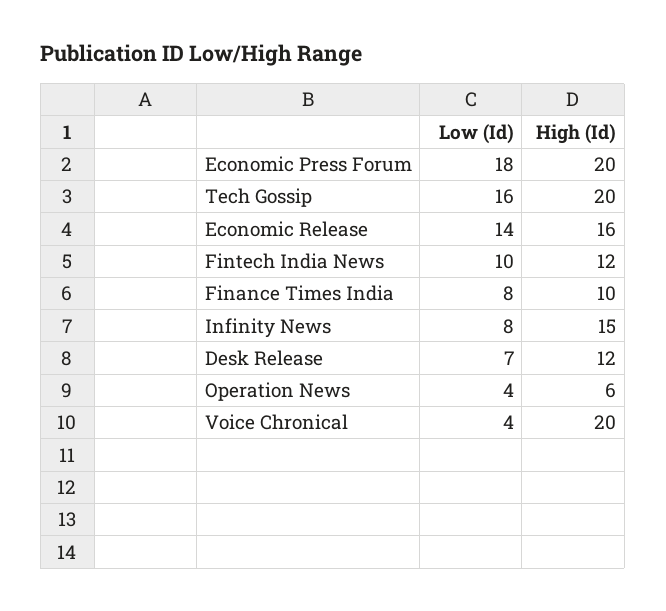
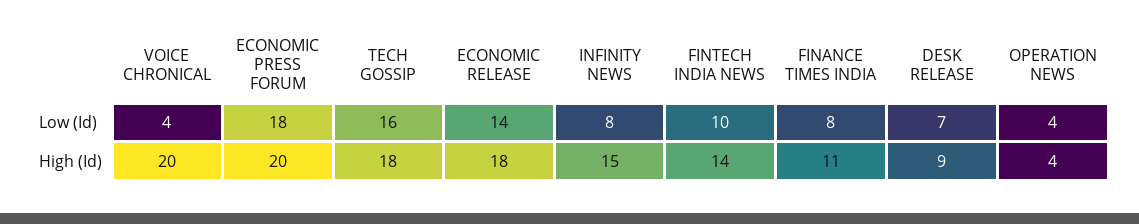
High (Id), Tech Gossip: 20 -> 18
High (Id), Economic Release: 16 -> 18
High (Id), Fintech India News: 12 -> 14
High (Id), Finance Times India: 10 -> 11
High (Id), Desk Release: 12 -> 9
High (Id), Operation News: 6 -> 4

